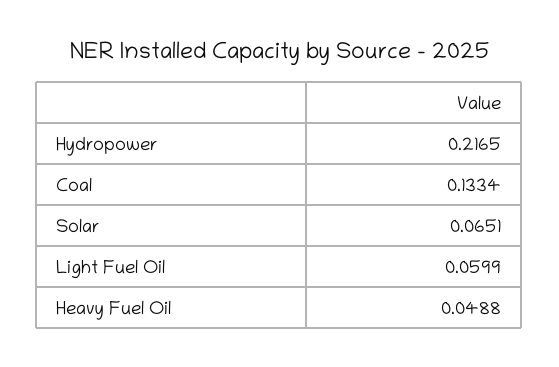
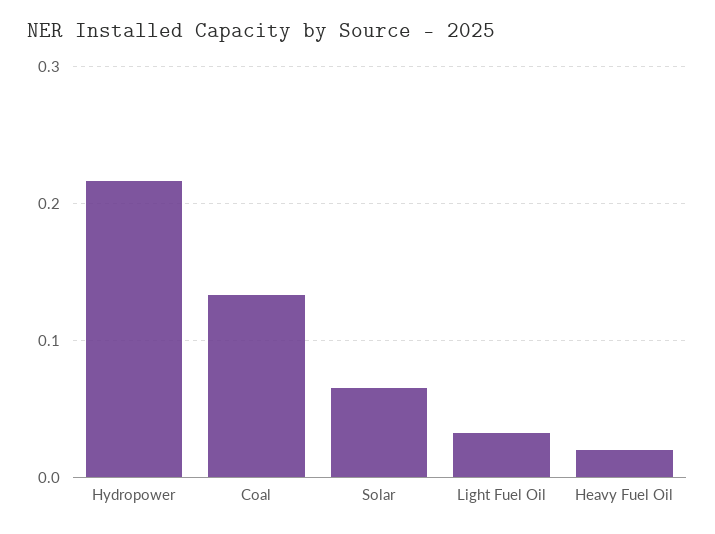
Light Fuel Oil: 0.0599 -> 0.03
Heavy Fuel Oil: 0.0488 -> 0.02

